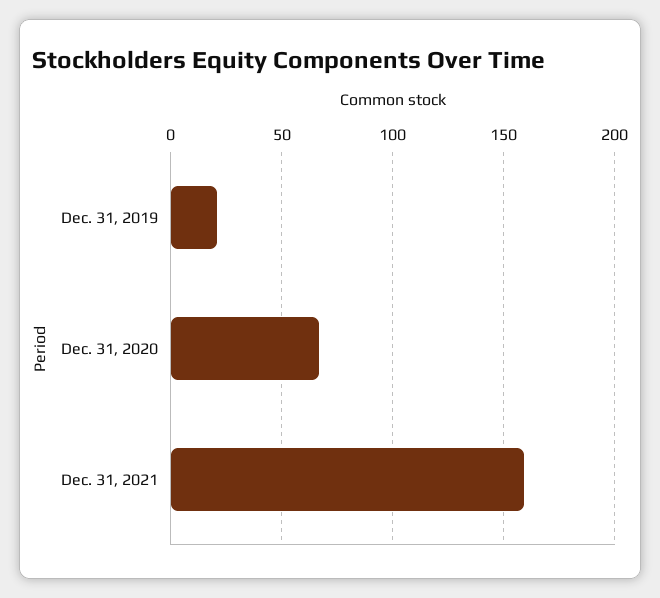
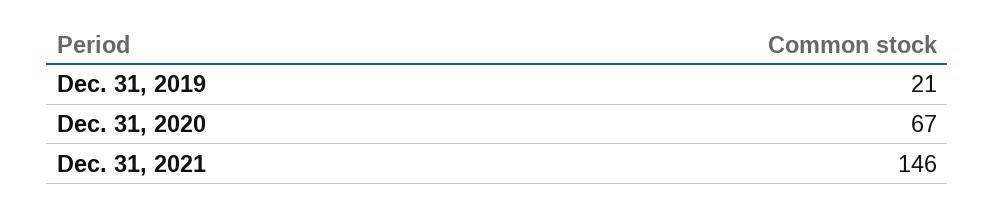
Dec. 31, 2021: 160 -> 146

